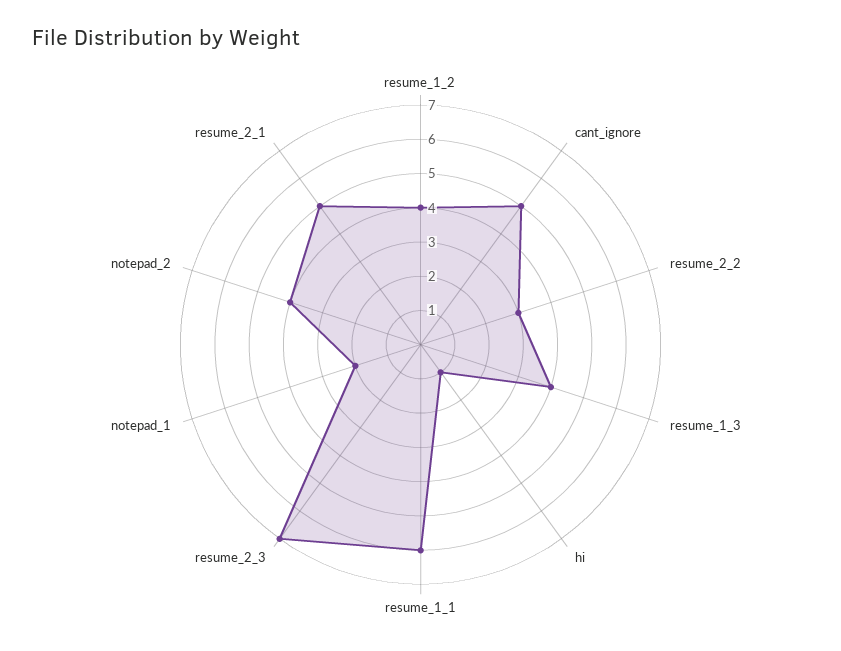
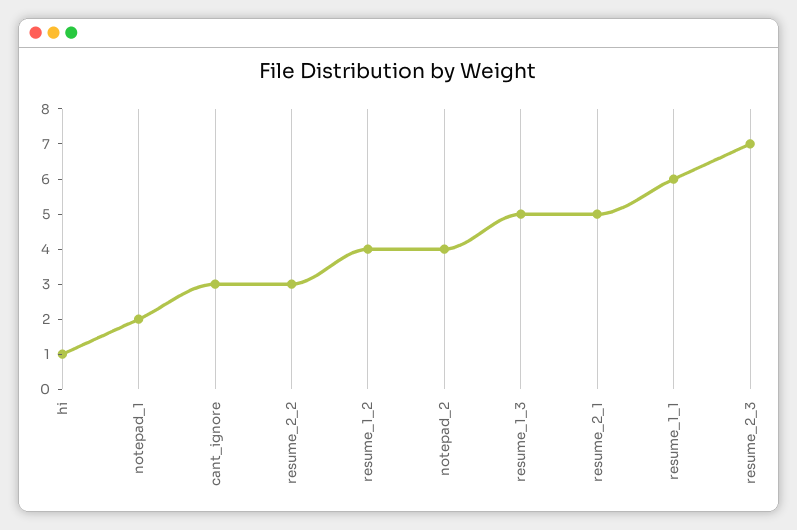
cant_ignore: 5 -> 3
resume_1_3: 4 -> 5

